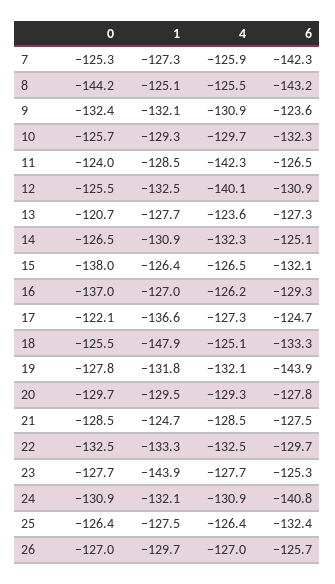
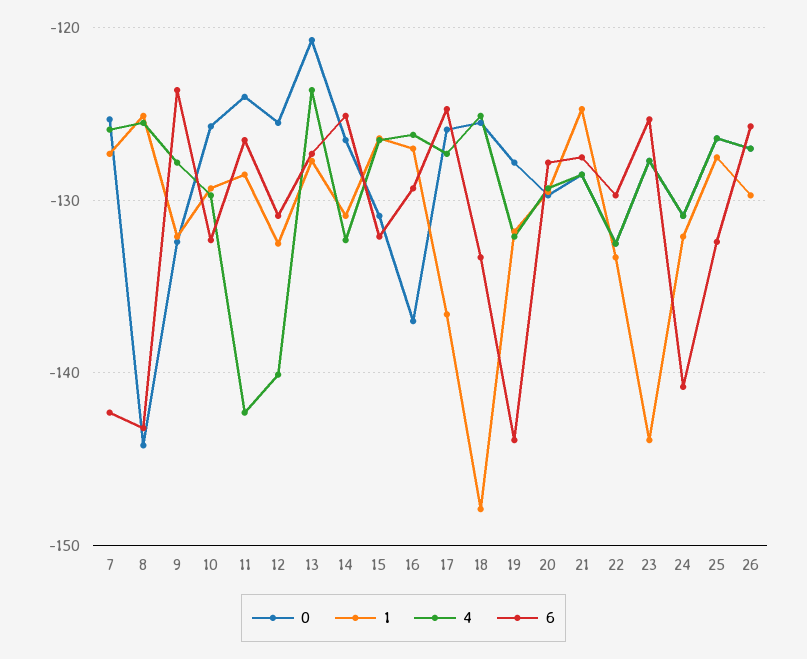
4, 9: -130.9 -> -128
0, 15: -138 -> -131
0, 17: -122.1 -> -126

